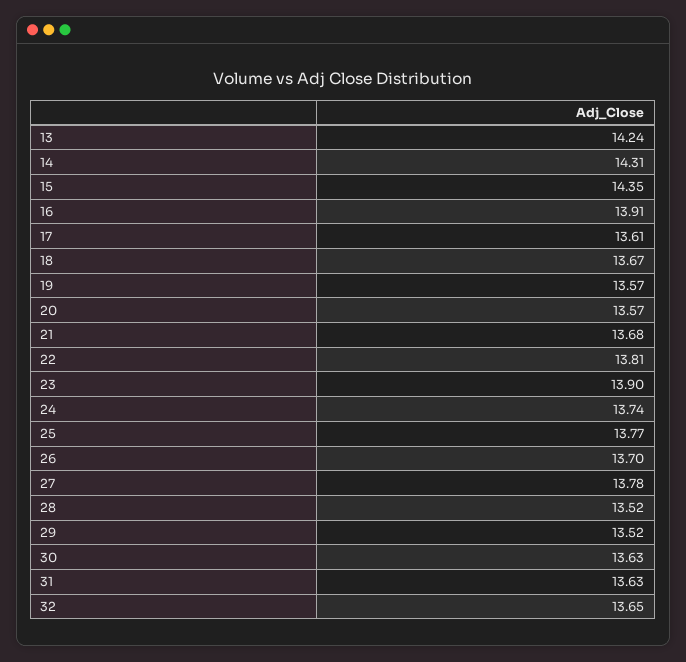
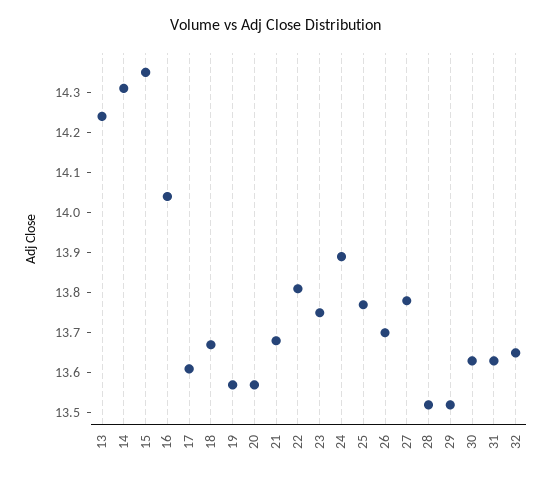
16: 13.91 -> 14.05
23: 13.9 -> 13.75
24: 13.74 -> 13.9

